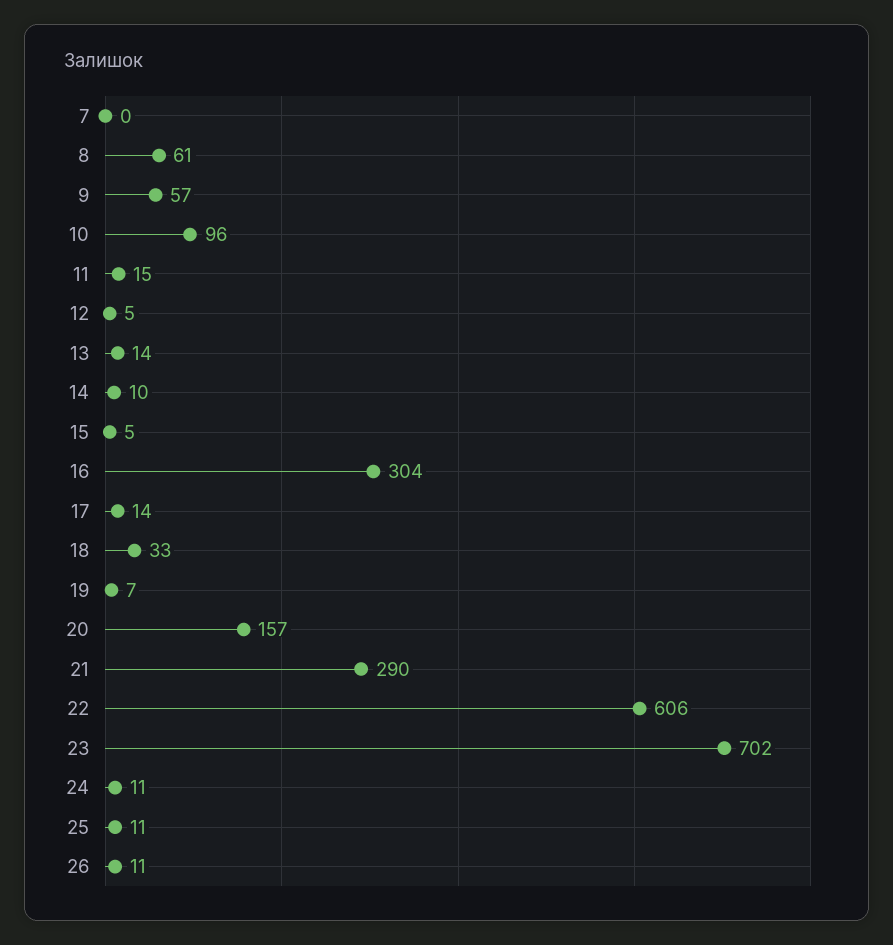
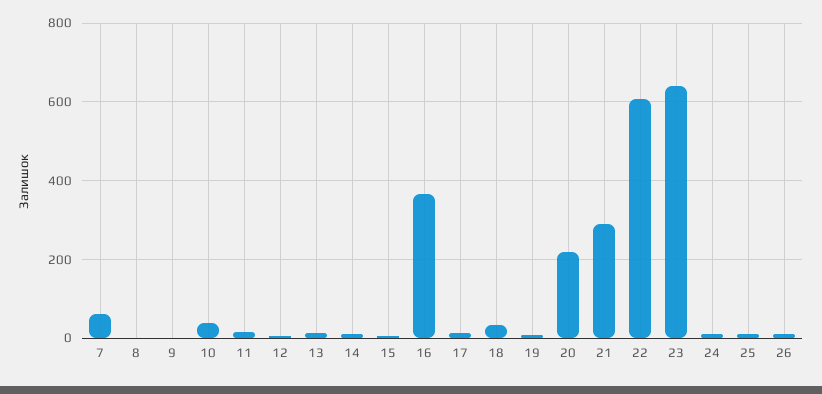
7: 0 -> 60
8: 61 -> 0
9: 57 -> 0
10: 96 -> 40
16: 304 -> 360
20: 157 -> 220
23: 702 -> 640

